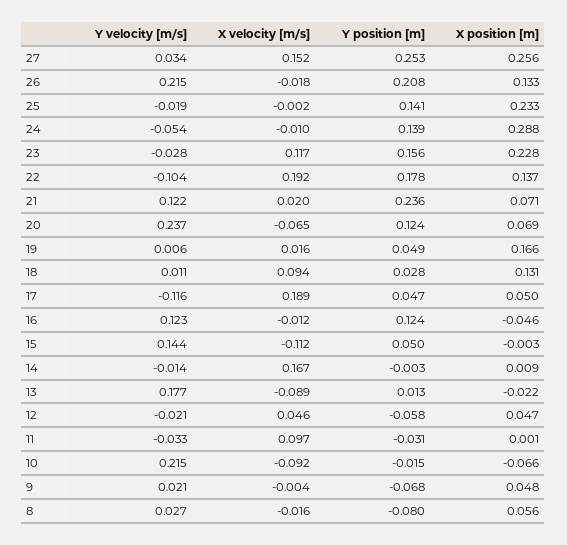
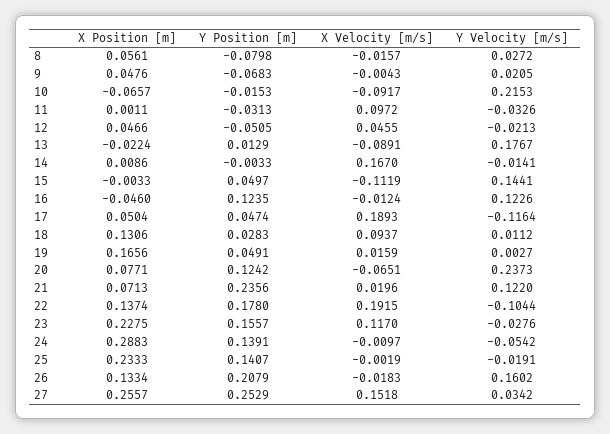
Y velocity [m/s], 26: 0.215 -> 0.1602
X position [m], 20: 0.069 -> 0.0771
Y velocity [m/s], 19: 0.006 -> 0.0027
Y position [m], 12: -0.058 -> -0.0505

